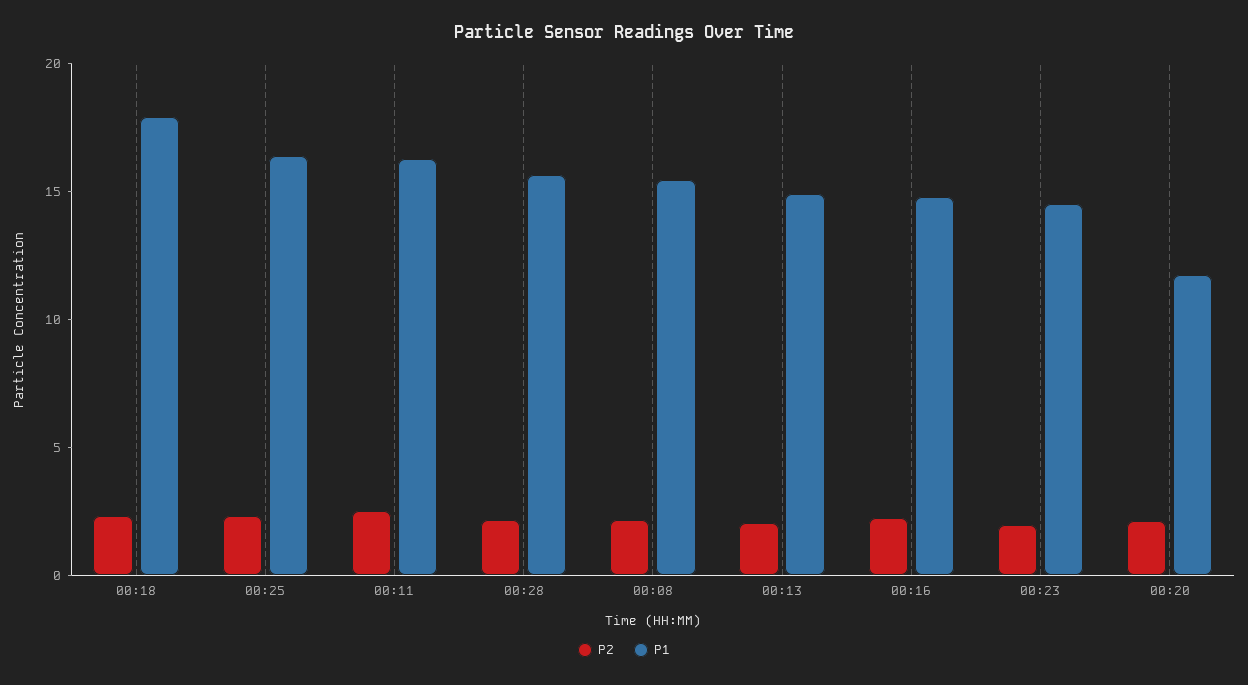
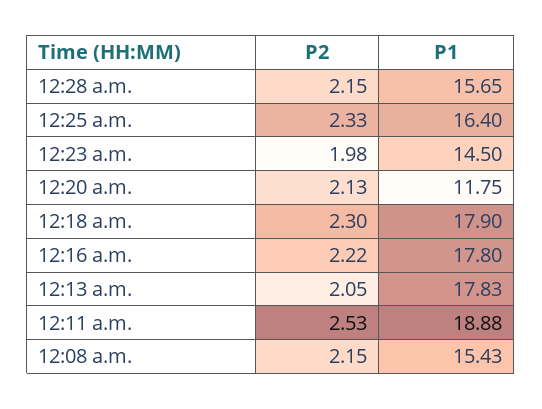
P1, 00:11: 16 -> 18.88
P1, 00:13: 15 -> 17.83
P1, 00:16: 15 -> 17.8

